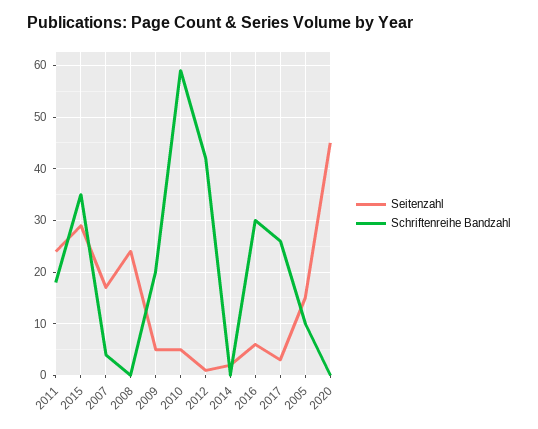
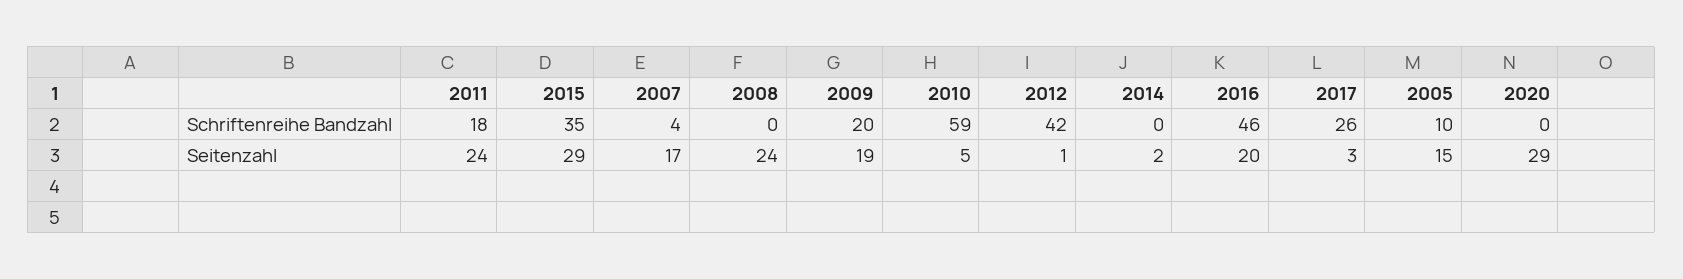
Seitenzahl, 2009: 5 -> 19
Seitenzahl, 2016: 5 -> 20
Schriftenreihe Bandzahl, 2016: 30 -> 46
Seitenzahl, 2020: 45 -> 29

